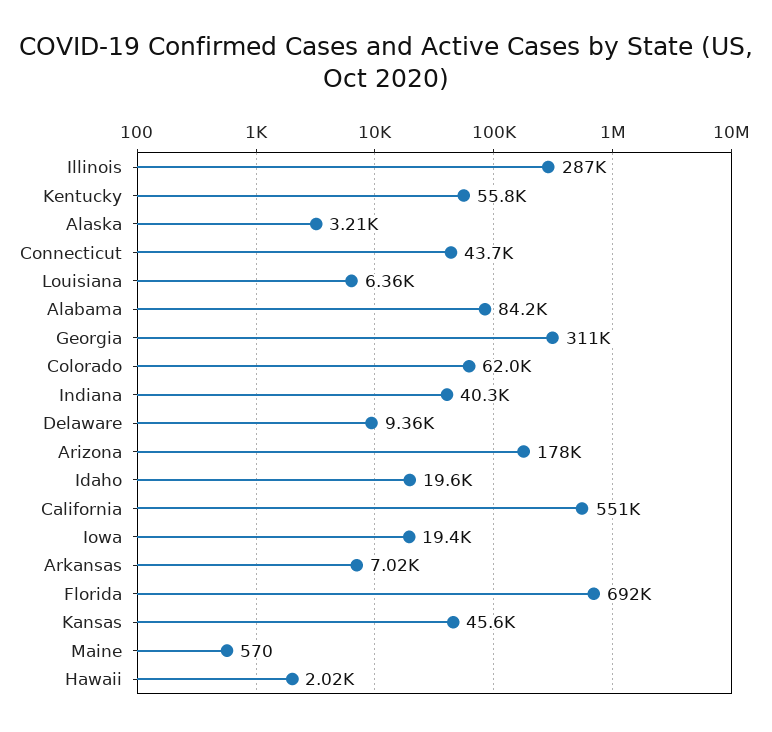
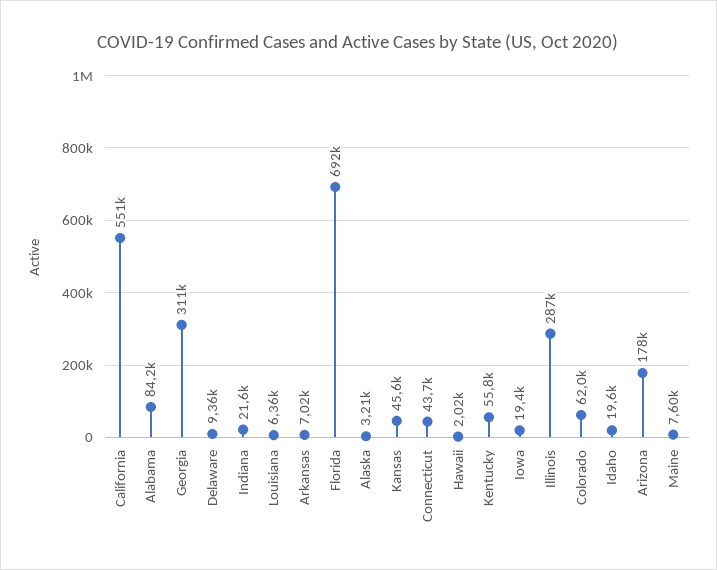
Indiana: 40300 -> 21600
Maine: 570 -> 7600

